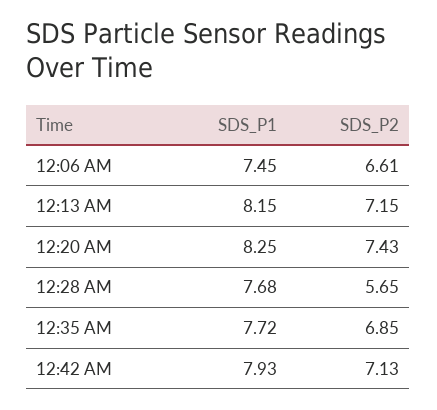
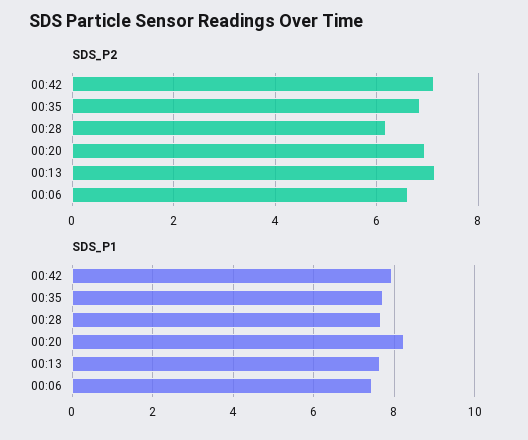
SDS_P1, 12:13 AM: 8.15 -> 7.6
SDS_P2, 12:20 AM: 7.43 -> 7
SDS_P2, 12:28 AM: 5.65 -> 6.2

